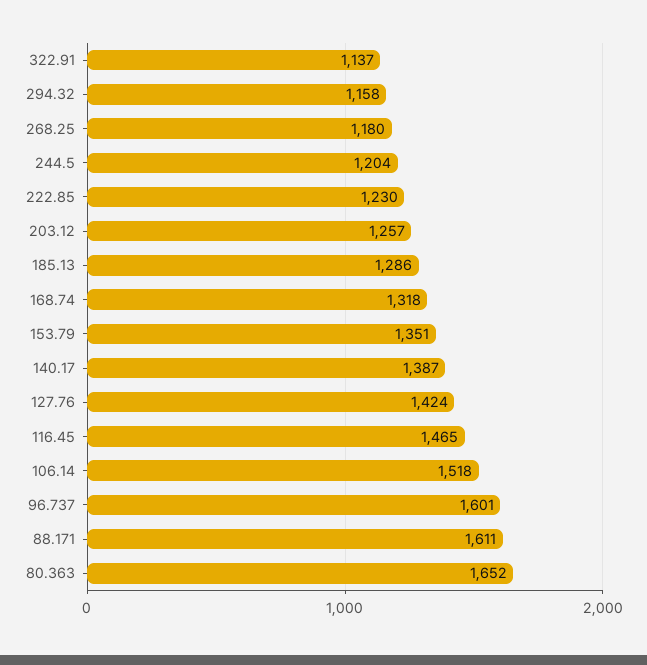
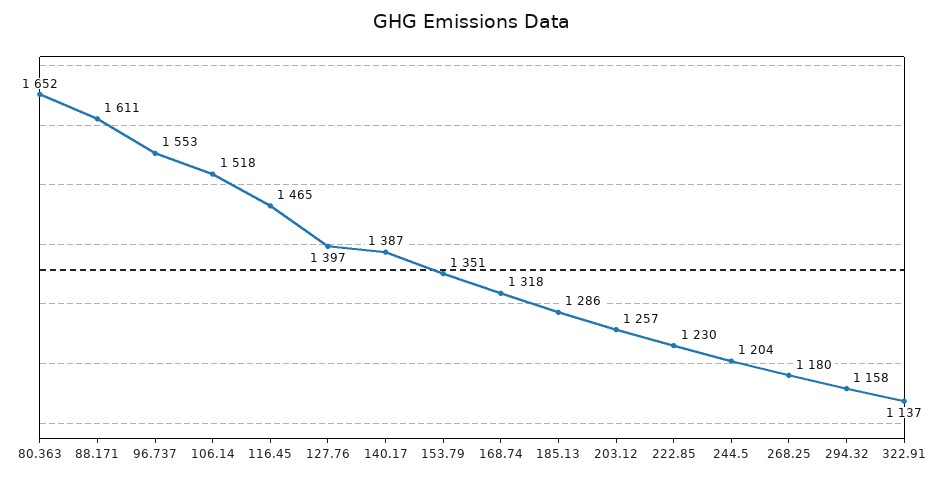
127.76: 1424 -> 1397
96.737: 1601 -> 1553

